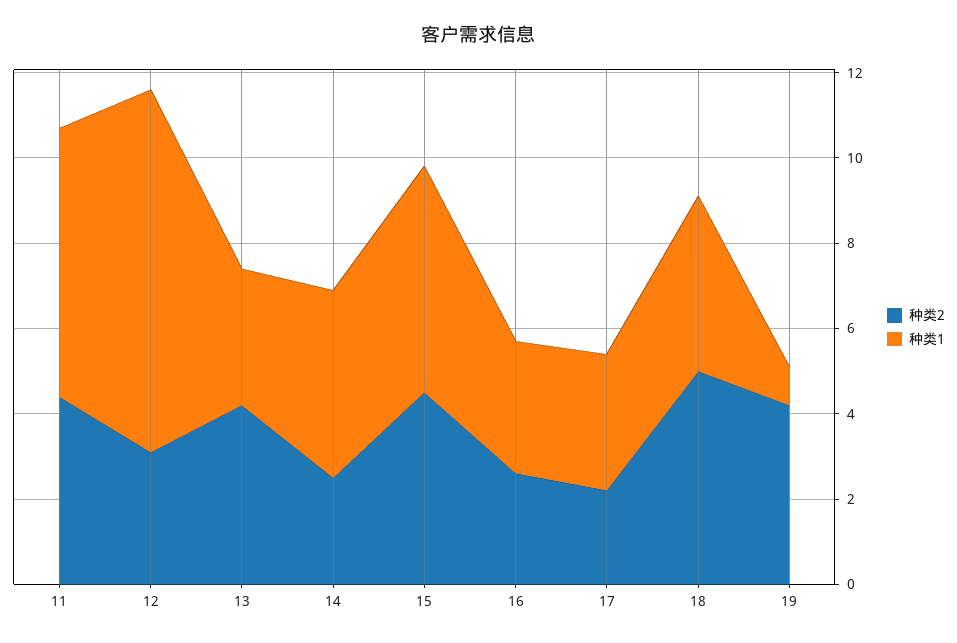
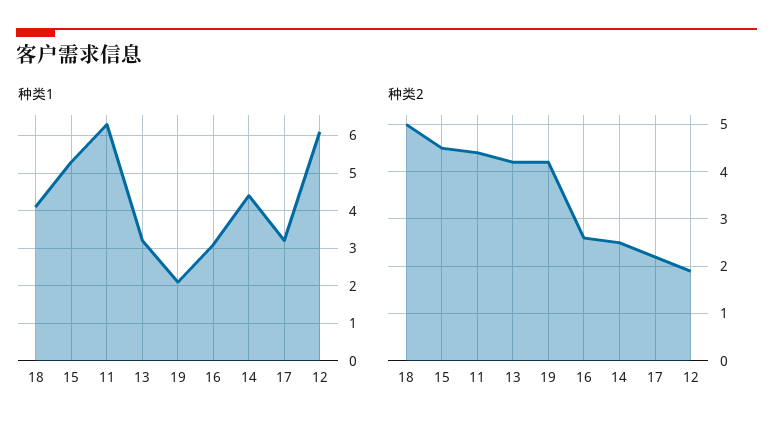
种类2, 12: 3 -> 2
种类1, 12: 8.5 -> 6
种类1, 19: 1 -> 2

